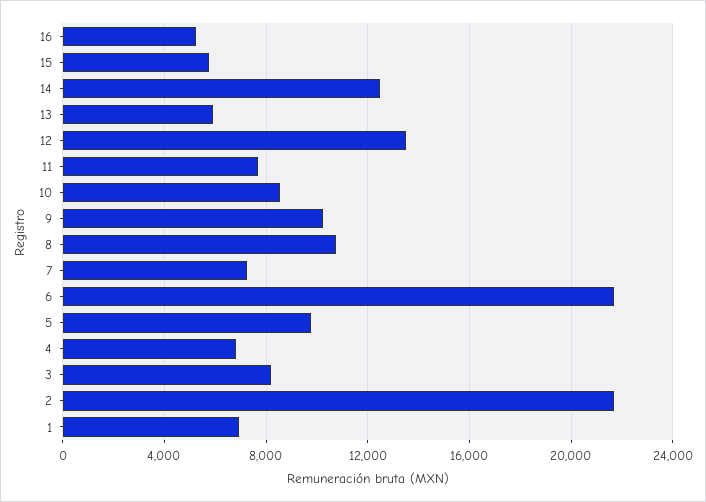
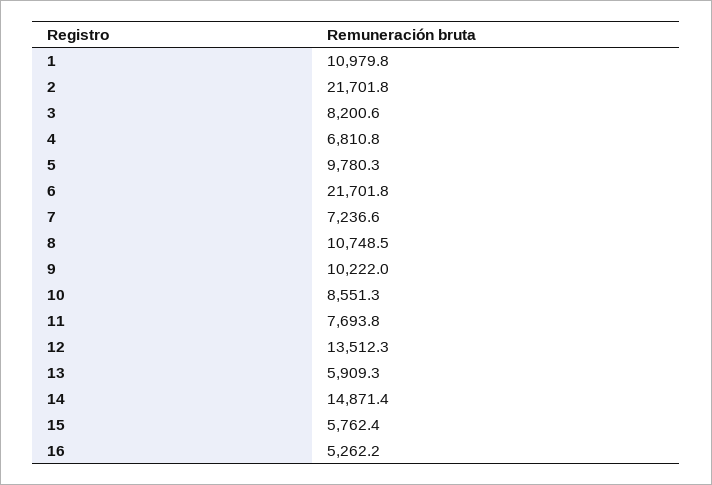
14: 12500 -> 14871.4
1: 7000 -> 10979.8

